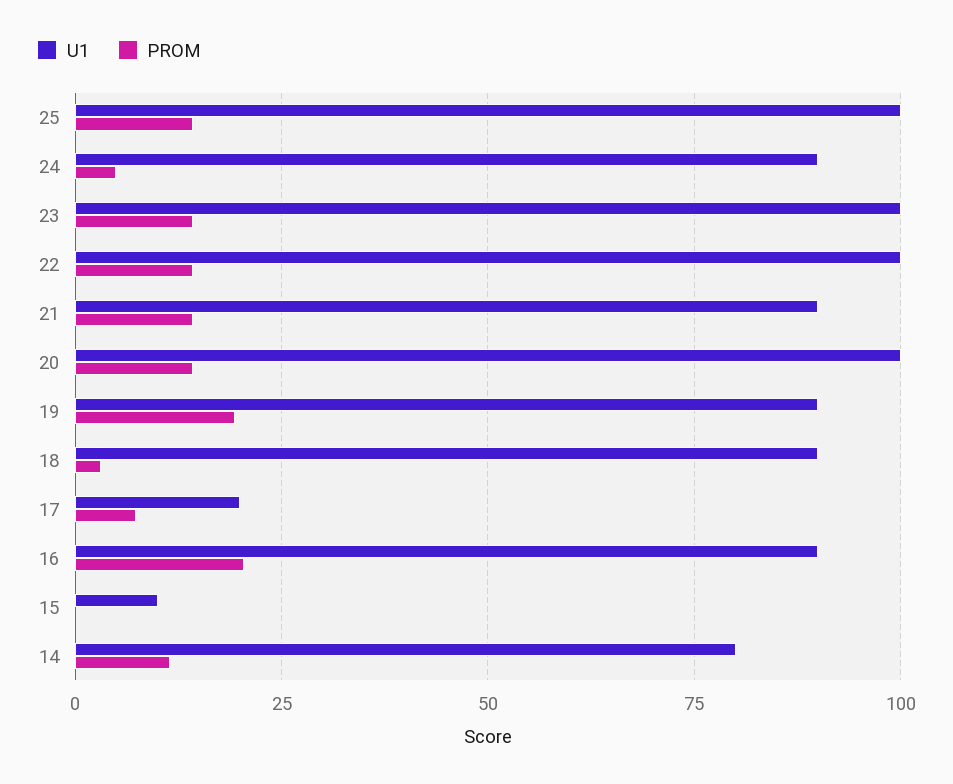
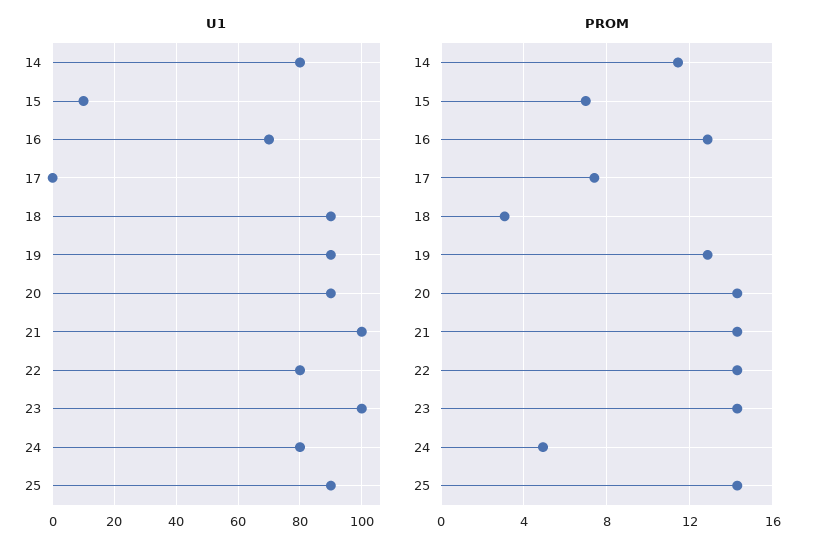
U1, 25: 100 -> 90
U1, 24: 90 -> 80
U1, 22: 100 -> 80
U1, 21: 90 -> 100
U1, 20: 100 -> 90
PROM, 19: 20 -> 13
U1, 17: 20 -> 0
U1, 16: 90 -> 70
PROM, 16: 20 -> 13
PROM, 15: 0 -> 7

